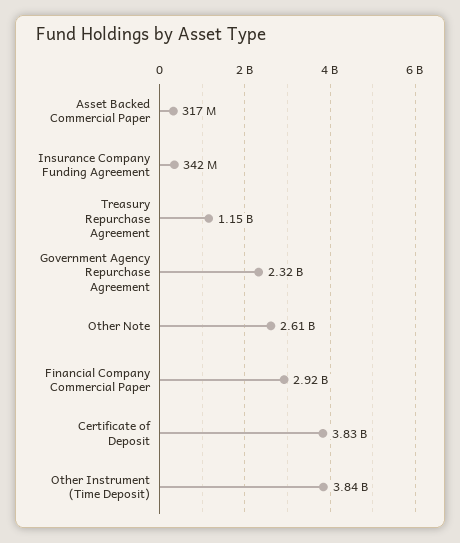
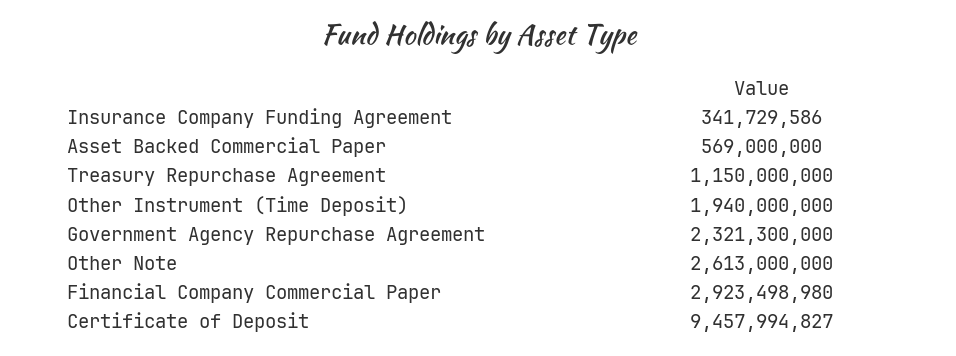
Asset Backed Commercial Paper: 317000000 -> 569000000
Certificate of Deposit: 3830000000 -> 9457994827
Other Instrument (Time Deposit): 3840000000 -> 1940000000

